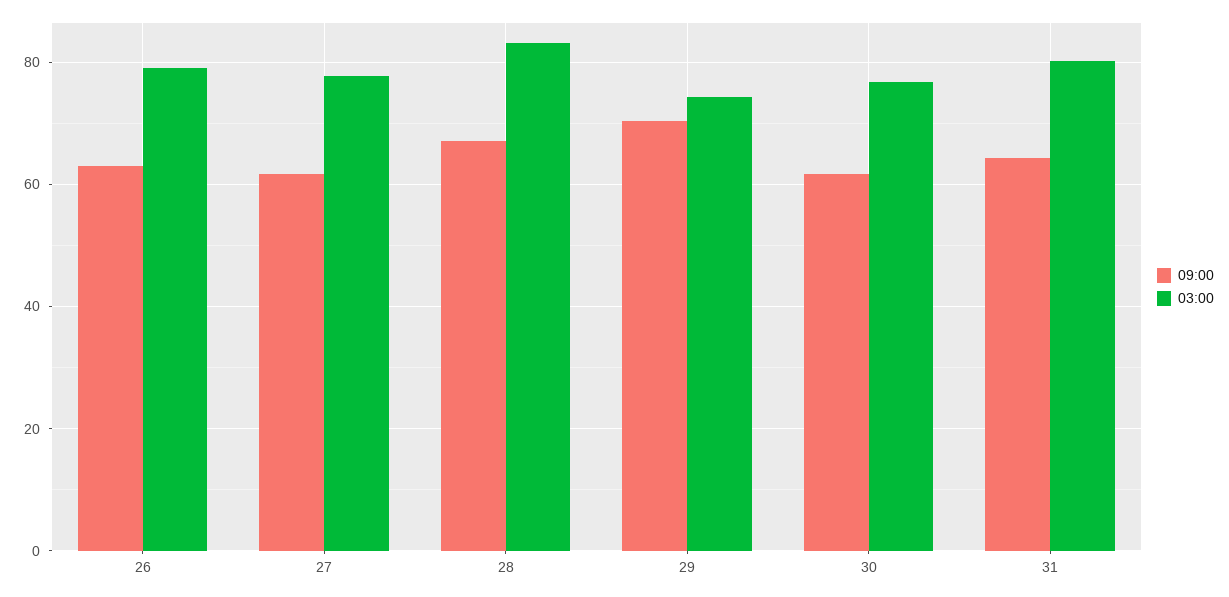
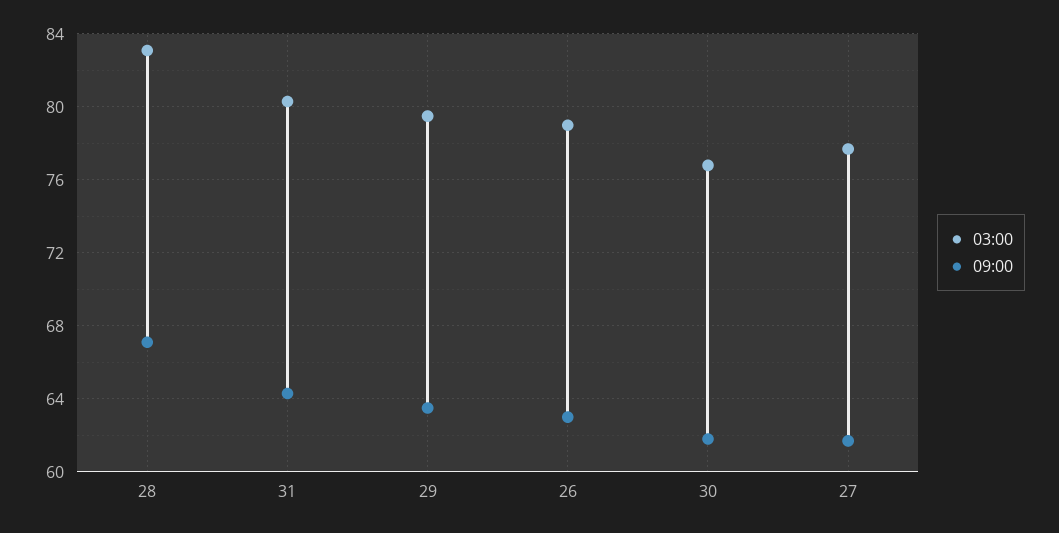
09:00, 29: 70 -> 63.5
03:00, 29: 74 -> 79.5

